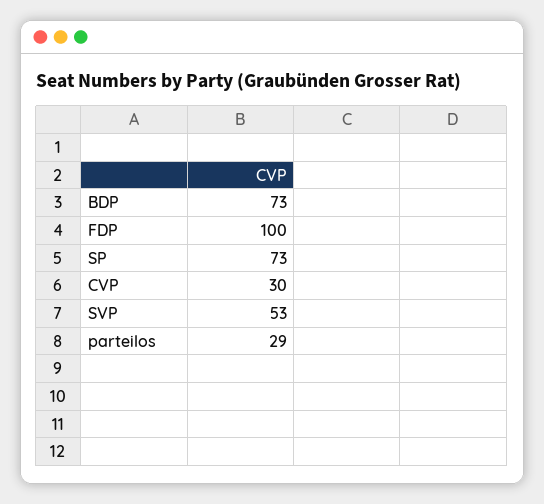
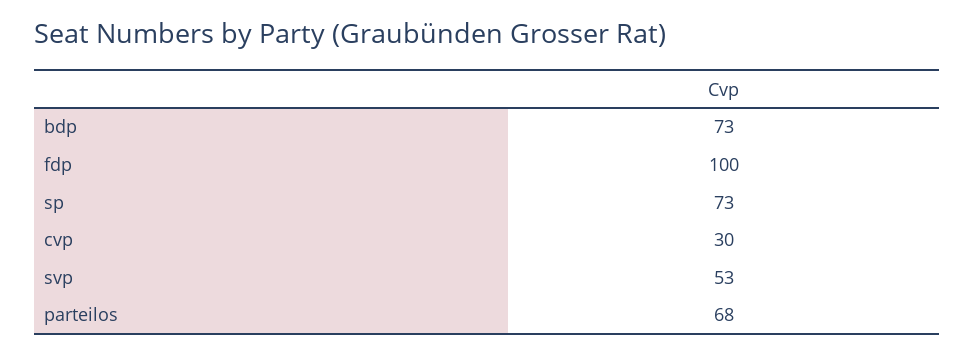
parteilos: 29 -> 68

